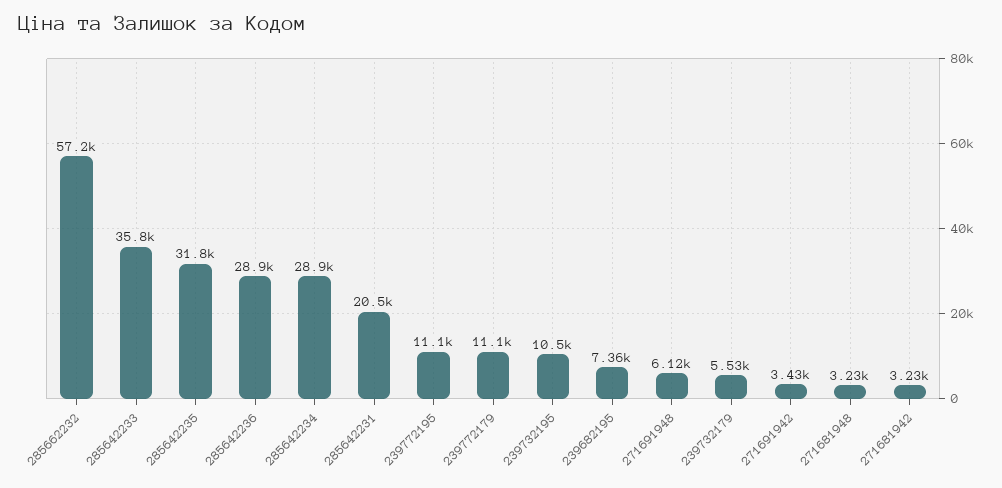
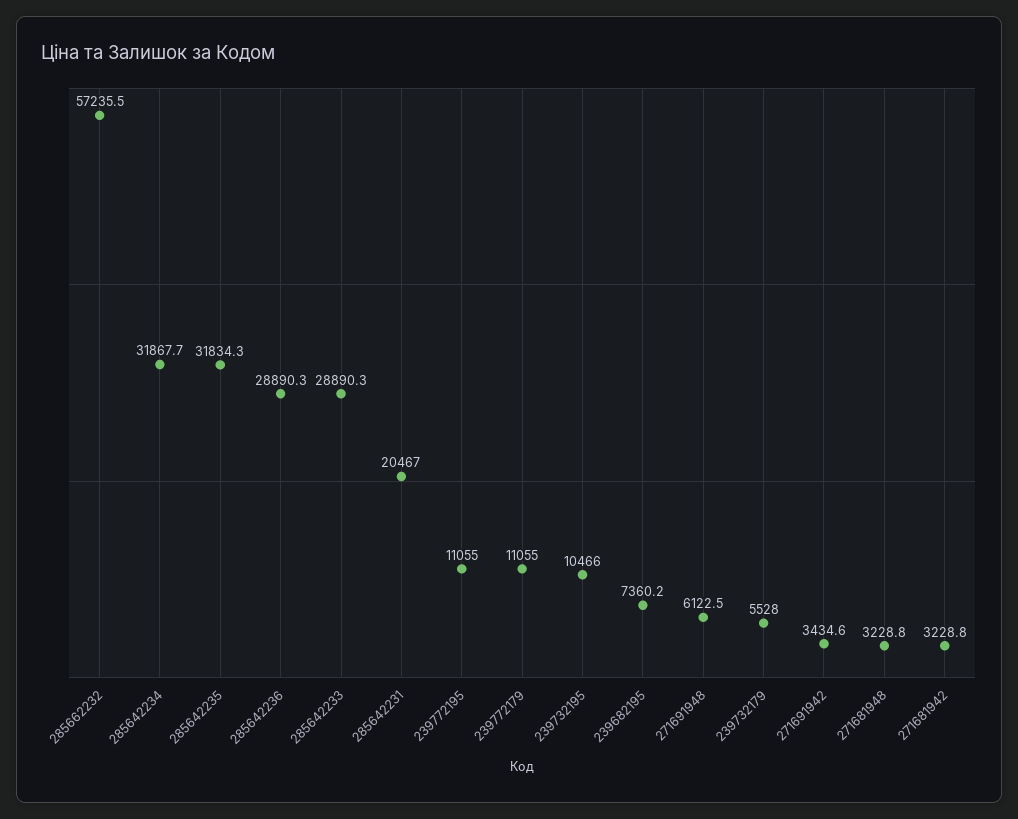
285642233: 35800 -> 28890.3
285642234: 28900 -> 31867.7

